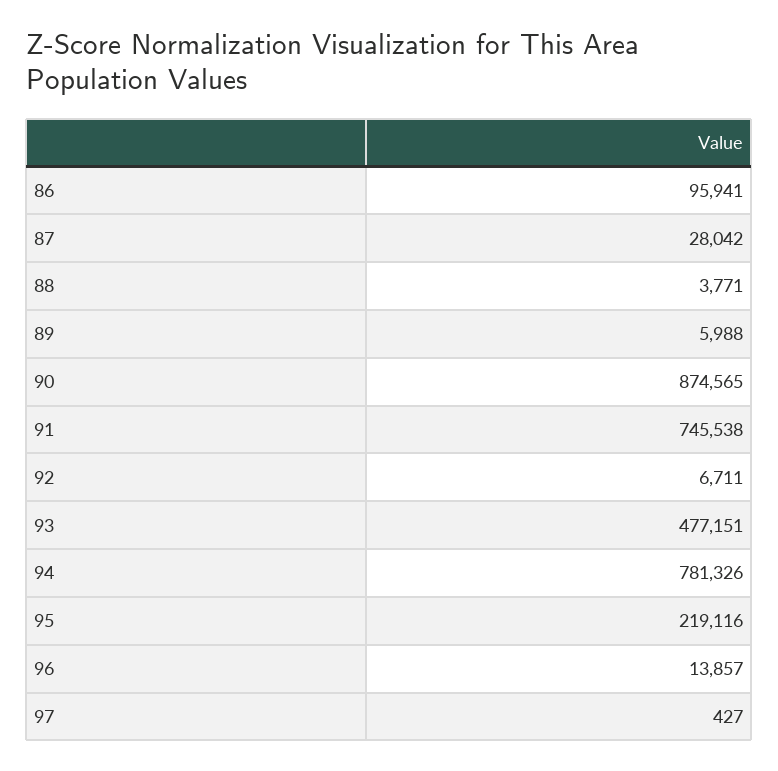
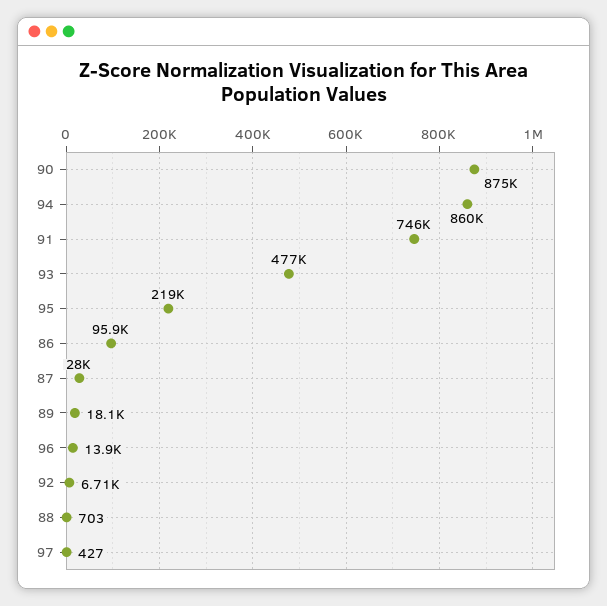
88: 3771 -> 703
89: 5988 -> 18100
94: 781326 -> 860000

